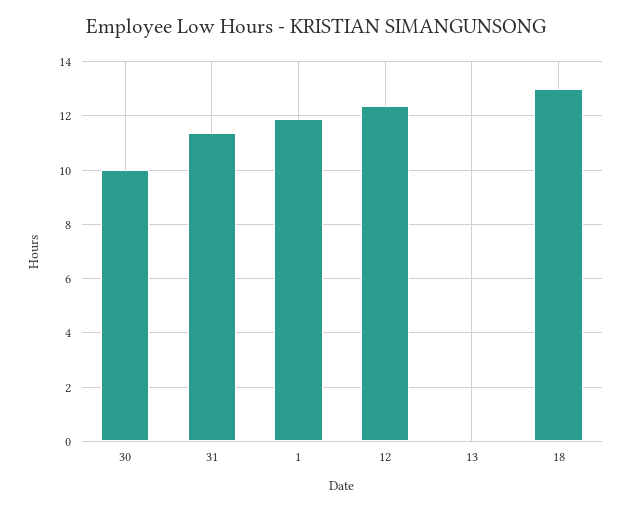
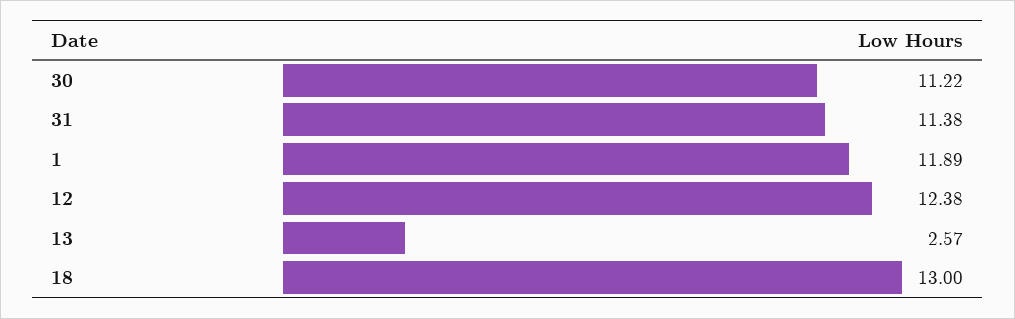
30: 10 -> 11.22
13: 0 -> 2.57

